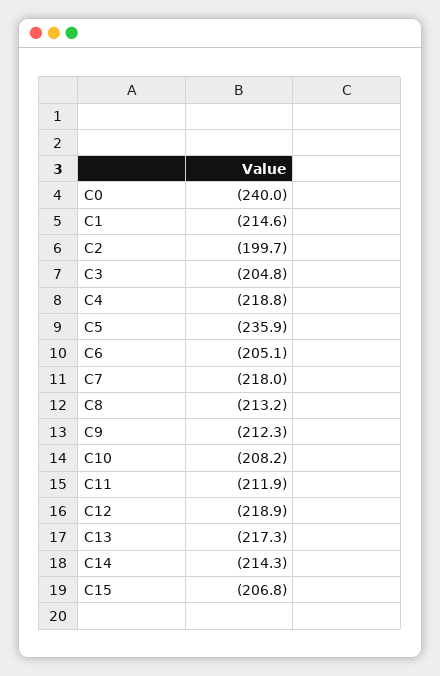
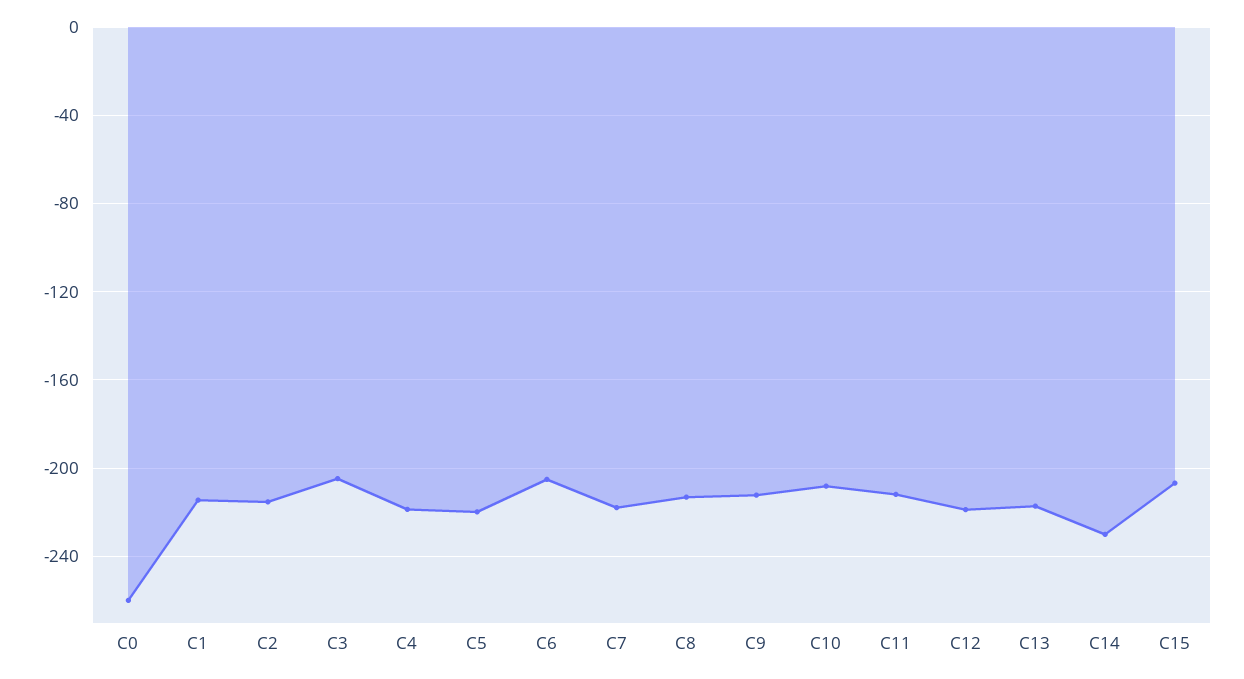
C0: -240 -> -260
C2: -199.7 -> -215
C5: -235.9 -> -220
C14: -214.3 -> -230

